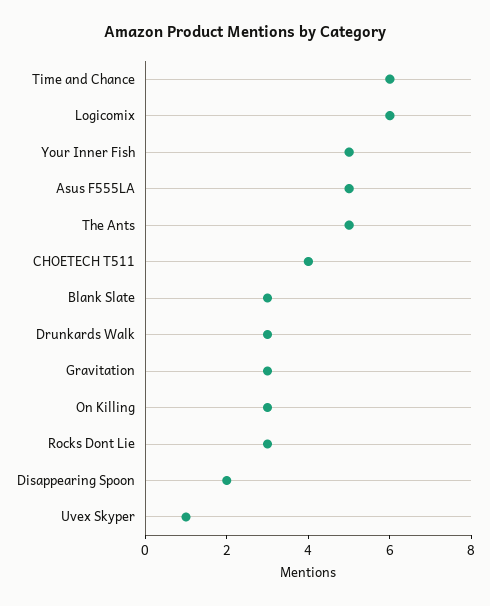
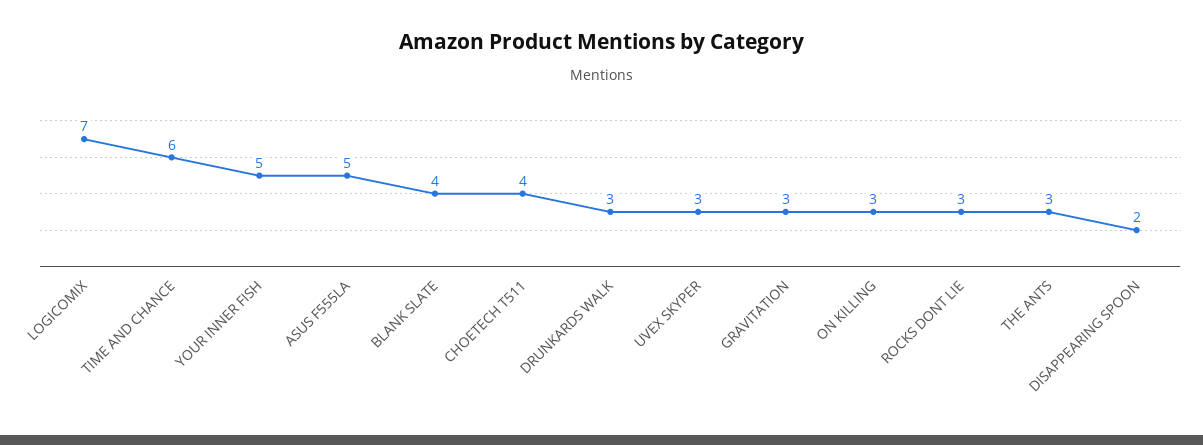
Logicomix: 6 -> 7
The Ants: 5 -> 3
Blank Slate: 3 -> 4
Uvex Skyper: 1 -> 3

